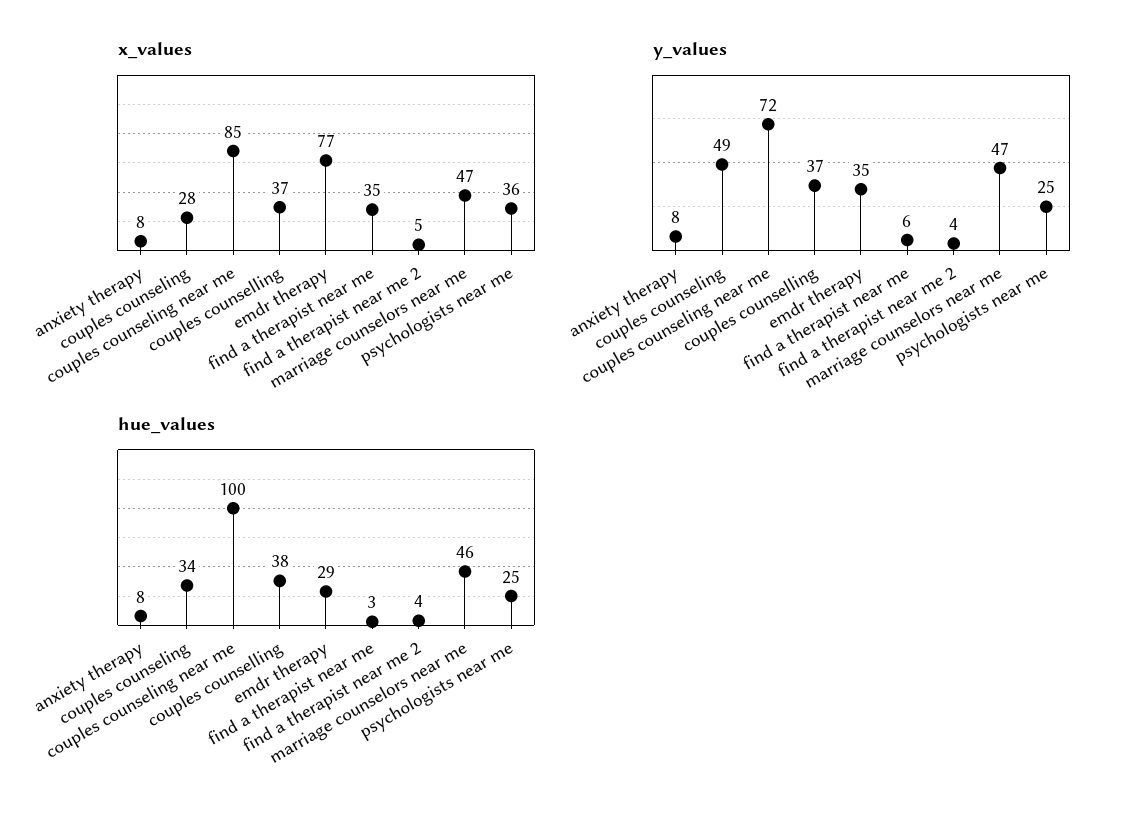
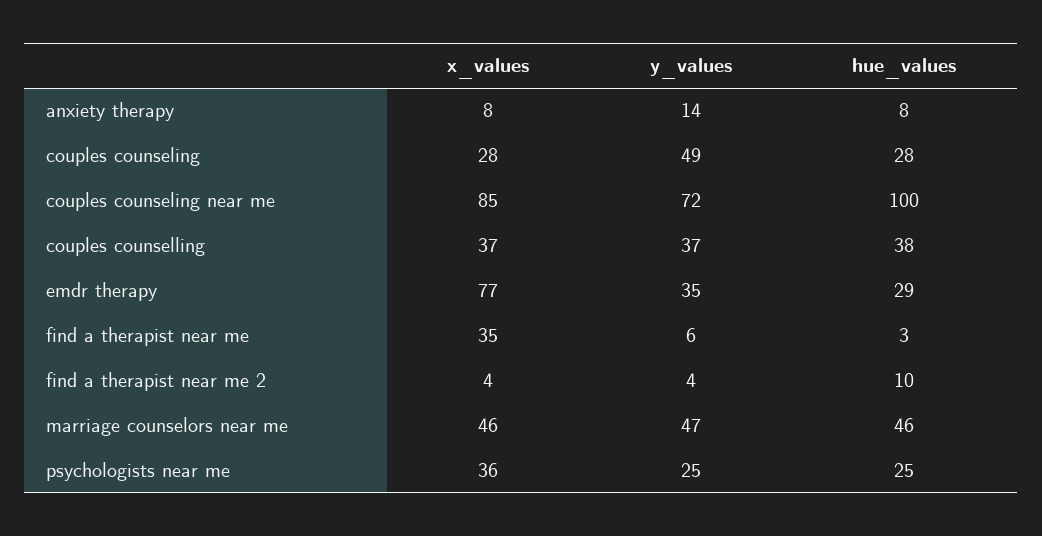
x_values, find a therapist near me 2: 5 -> 4
x_values, marriage counselors near me: 47 -> 46
y_values, anxiety therapy: 8 -> 14
hue_values, couples counseling: 34 -> 28
hue_values, find a therapist near me 2: 4 -> 10

